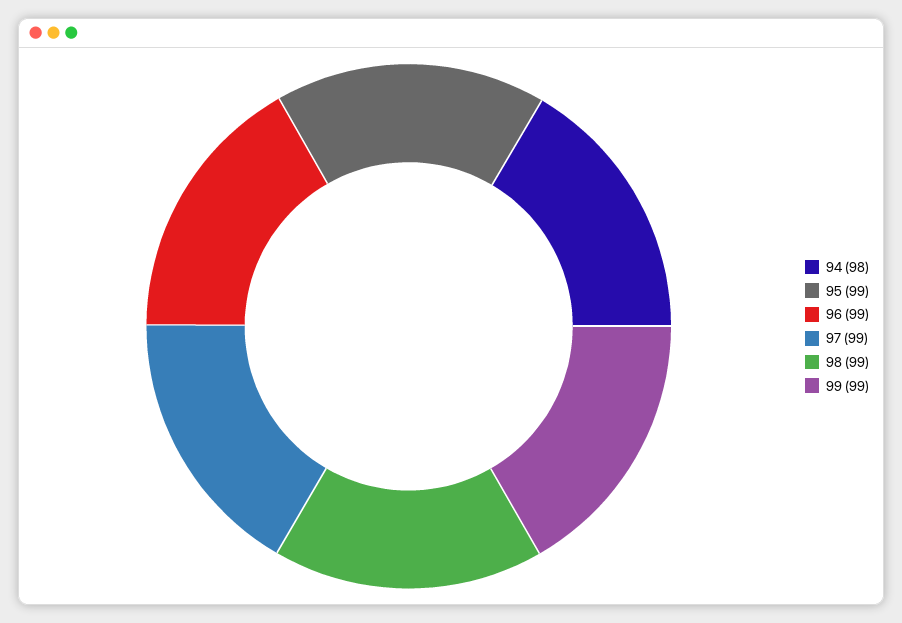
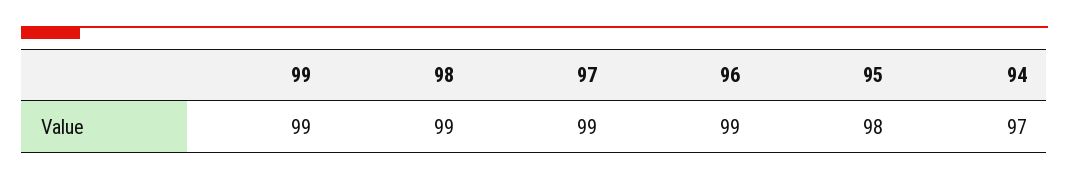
94: 98 -> 97
95: 99 -> 98

